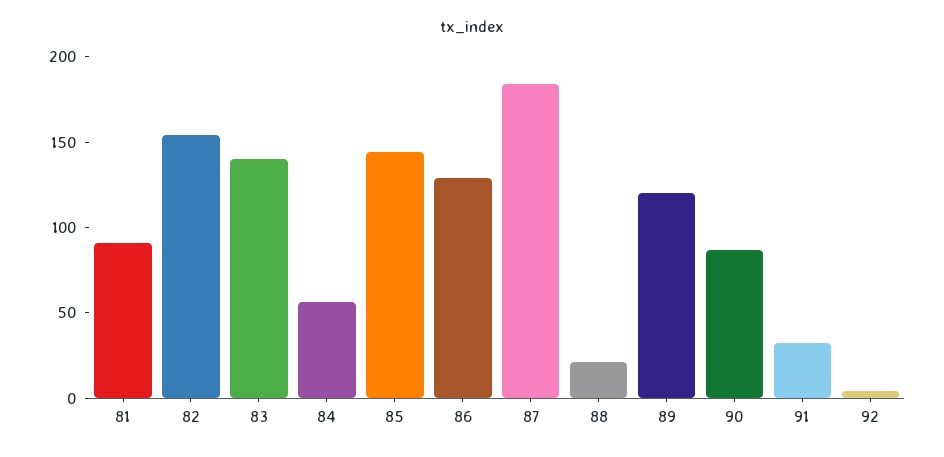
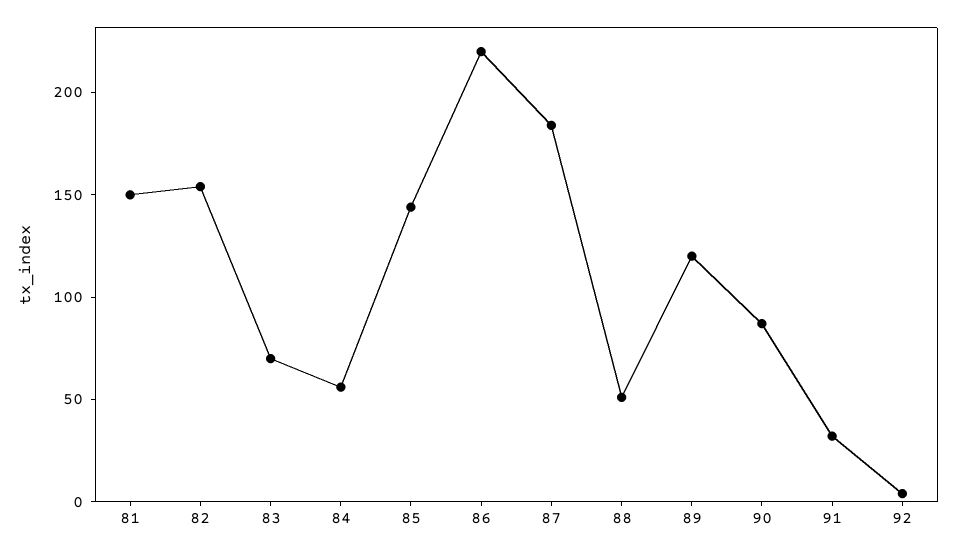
81: 90 -> 150
83: 140 -> 70
86: 130 -> 220
88: 20 -> 50

